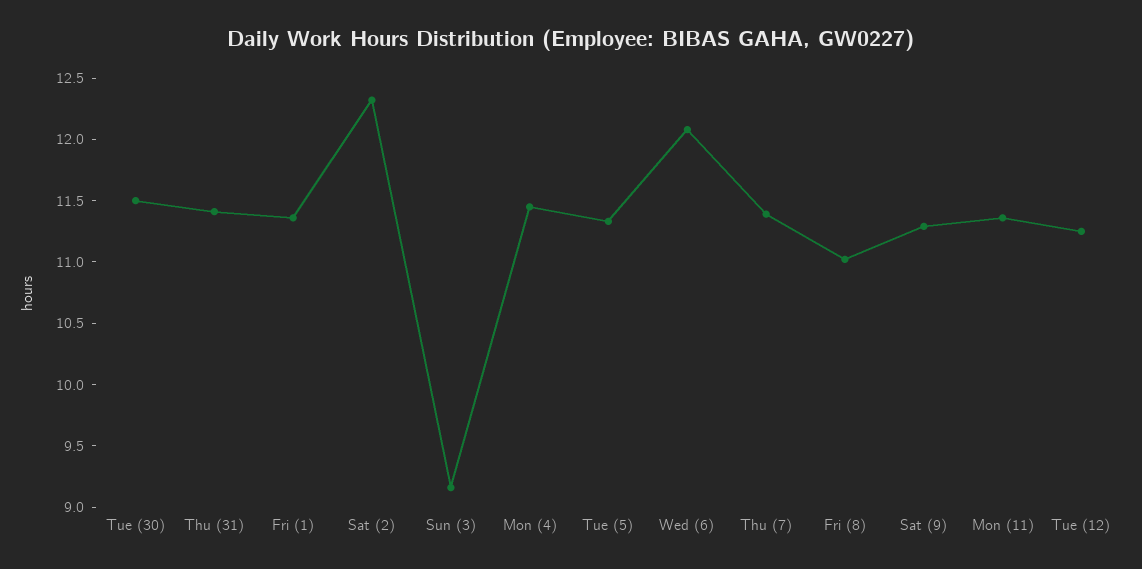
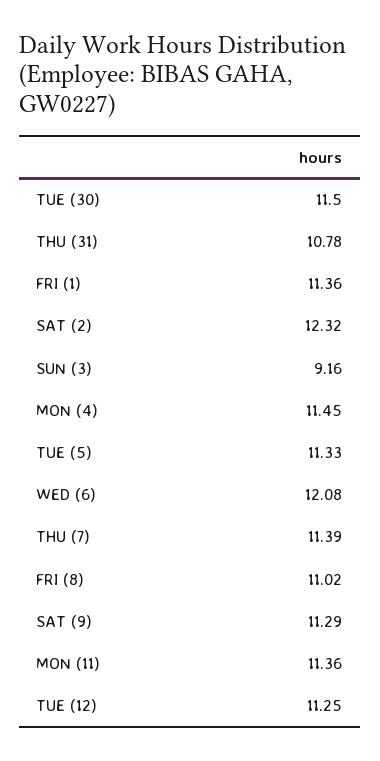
Thu (31): 11.4 -> 10.78

